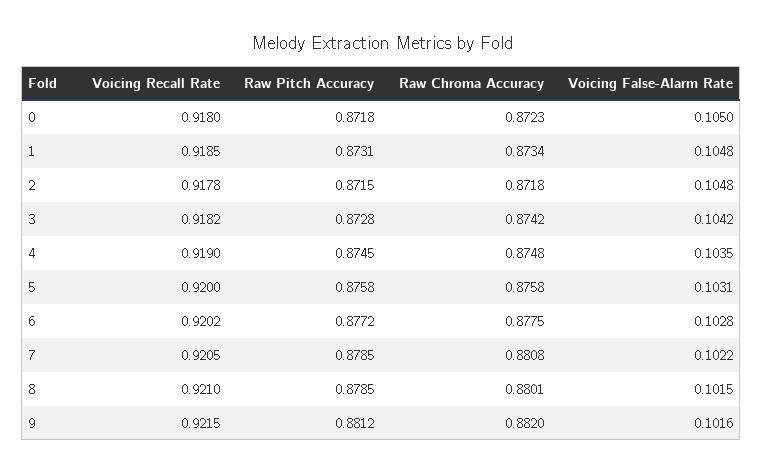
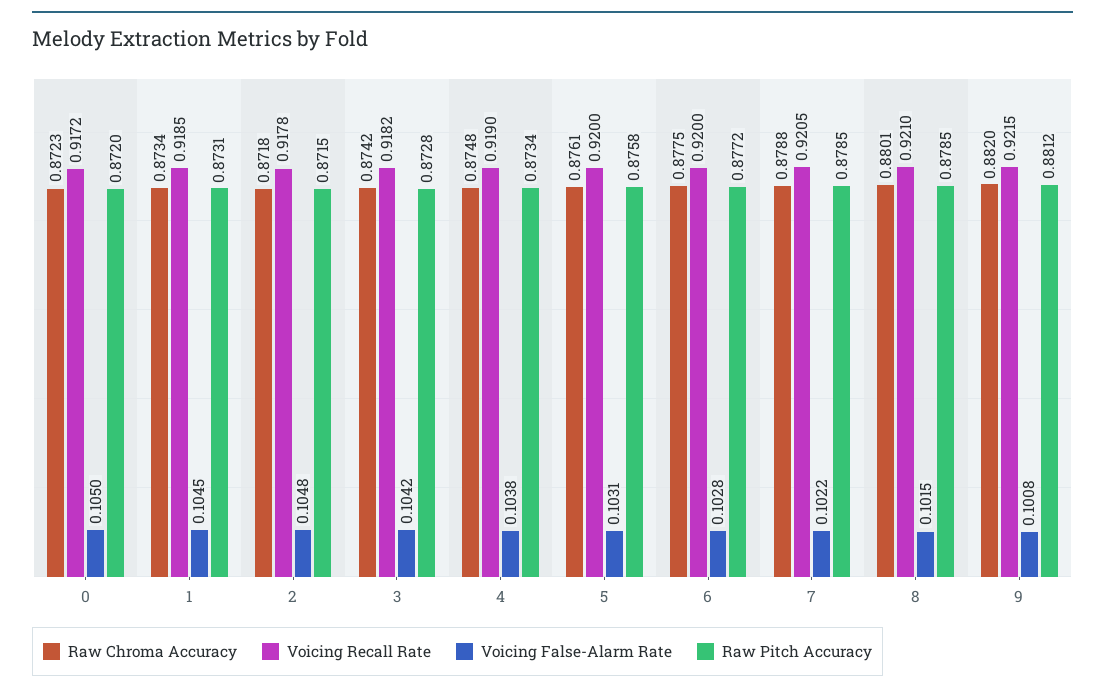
Voicing Recall Rate, 0: 0.918 -> 0.9172
Raw Pitch Accuracy, 0: 0.8718 -> 0.872
Voicing False-Alarm Rate, 1: 0.1048 -> 0.1045
Raw Pitch Accuracy, 4: 0.8745 -> 0.8734
Voicing False-Alarm Rate, 4: 0.1035 -> 0.1038
Raw Chroma Accuracy, 5: 0.8758 -> 0.8761
Voicing Recall Rate, 6: 0.9202 -> 0.92
Raw Chroma Accuracy, 7: 0.8808 -> 0.8788
Voicing False-Alarm Rate, 9: 0.1016 -> 0.1008

